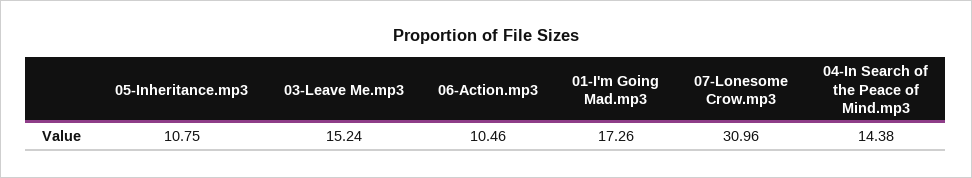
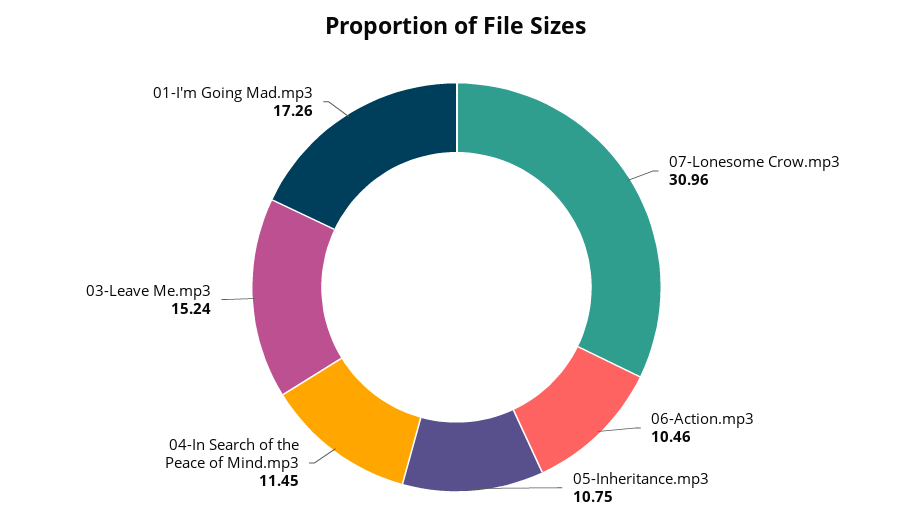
04-In Search of the Peace of Mind.mp3: 14.38 -> 11.45

